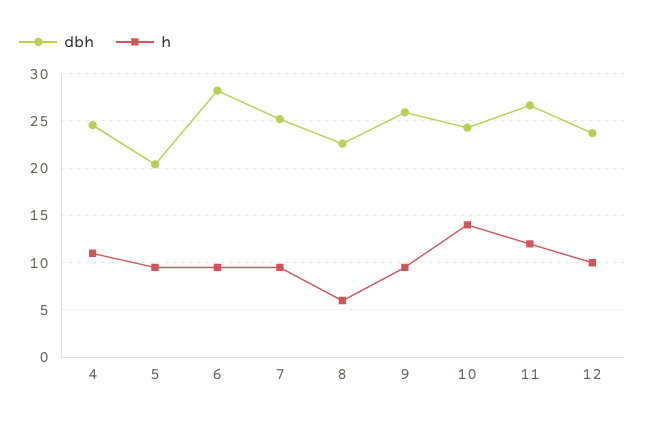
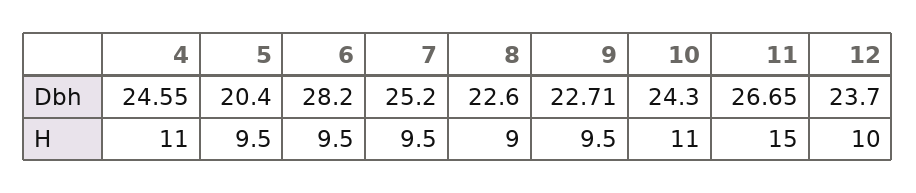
h, 8: 6 -> 9
dbh, 9: 26 -> 22.71
h, 10: 14 -> 11
h, 11: 12 -> 15

